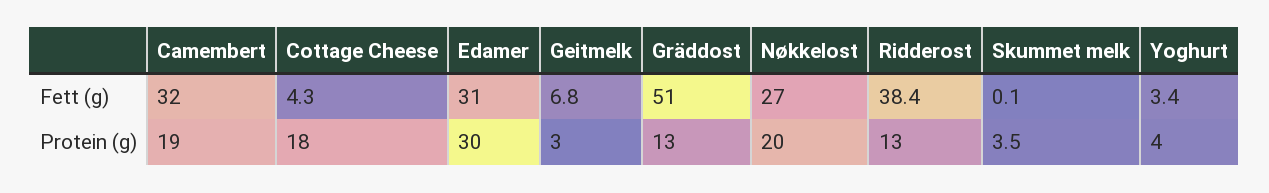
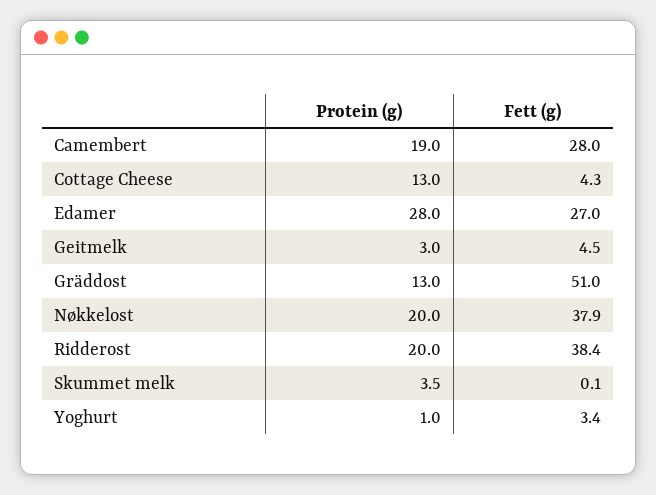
Camembert, Fett (g): 32 -> 28
Edamer, Fett (g): 31 -> 27
Geitmelk, Fett (g): 6.8 -> 4.5
Nøkkelost, Fett (g): 27 -> 37.9
Cottage Cheese, Protein (g): 18 -> 13
Edamer, Protein (g): 30 -> 28
Ridderost, Protein (g): 13 -> 20
Yoghurt, Protein (g): 4 -> 1

